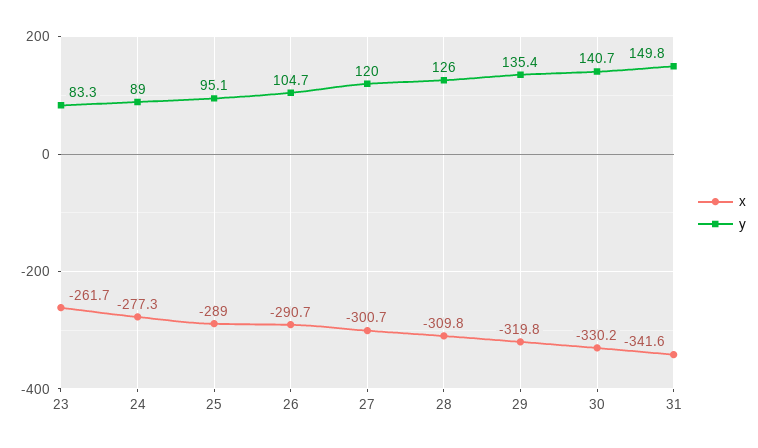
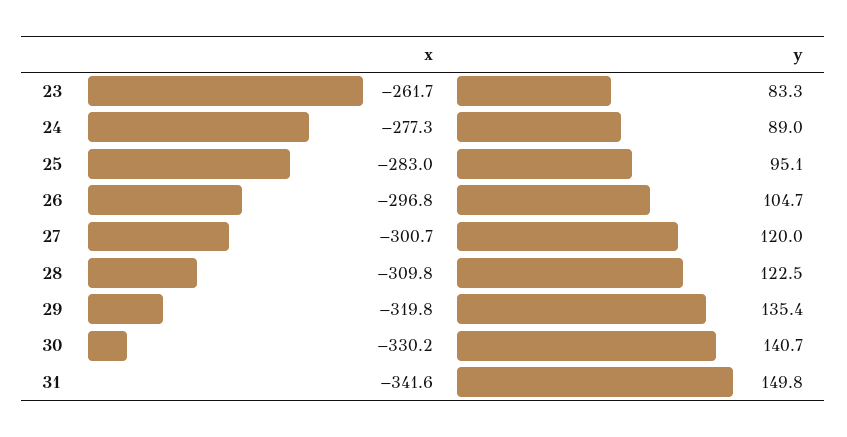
x, 25: -289 -> -283
x, 26: -290.7 -> -296.8
y, 28: 126 -> 122.5

